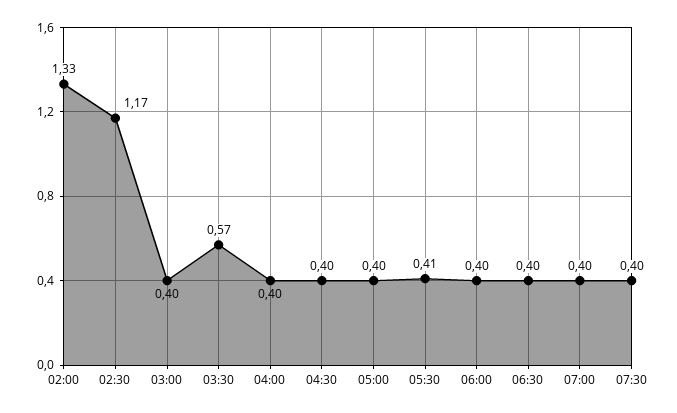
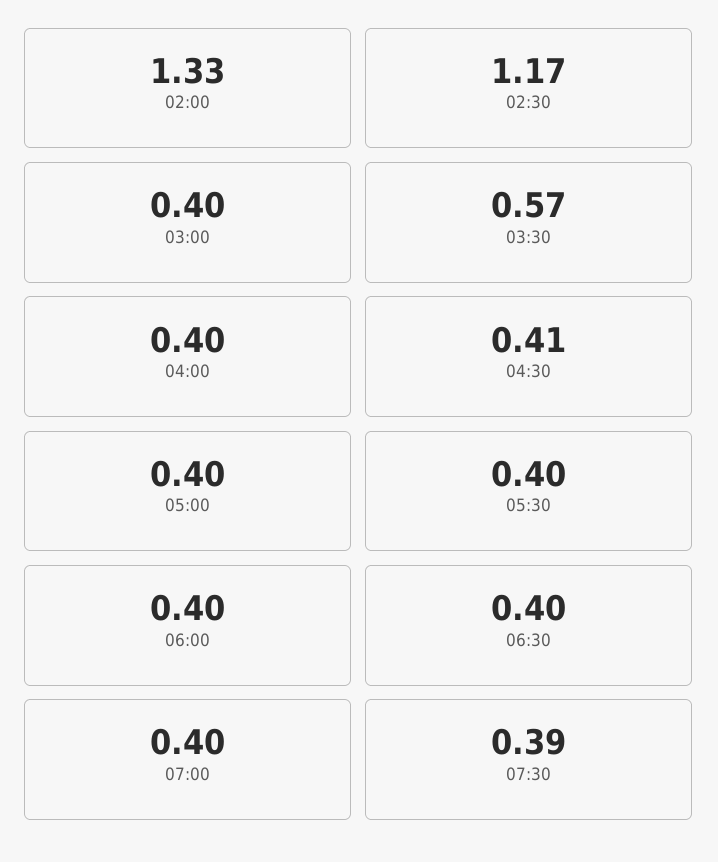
04:30: 0.4 -> 0.41
05:30: 0.41 -> 0.4
07:30: 0.4 -> 0.39

